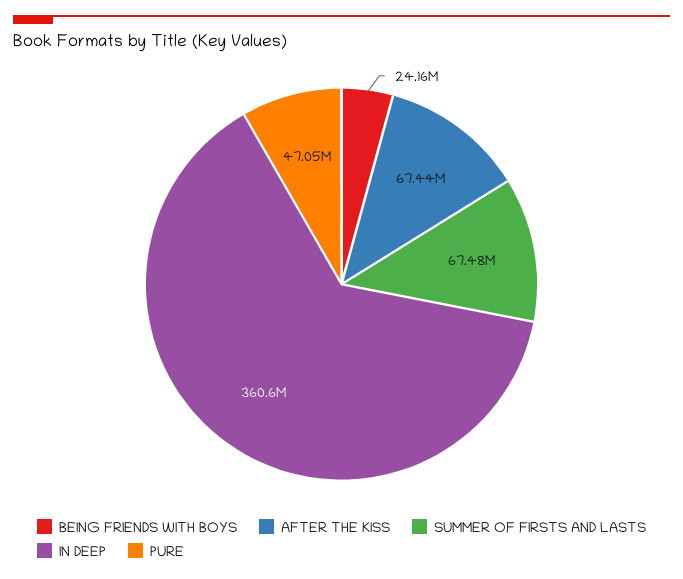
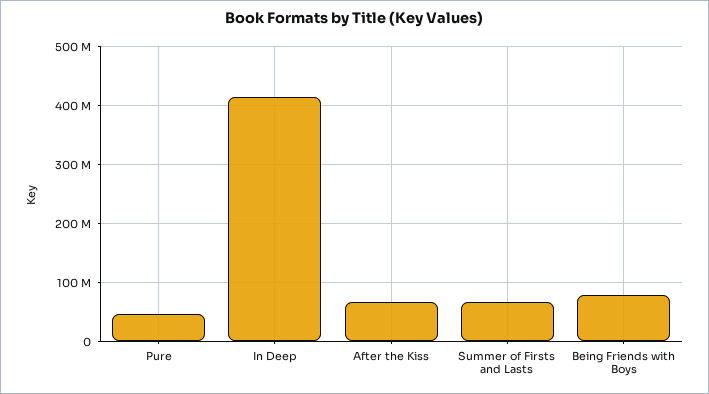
BEING FRIENDS WITH BOYS: 24160000 -> 80000000
IN DEEP: 360600000 -> 420000000

